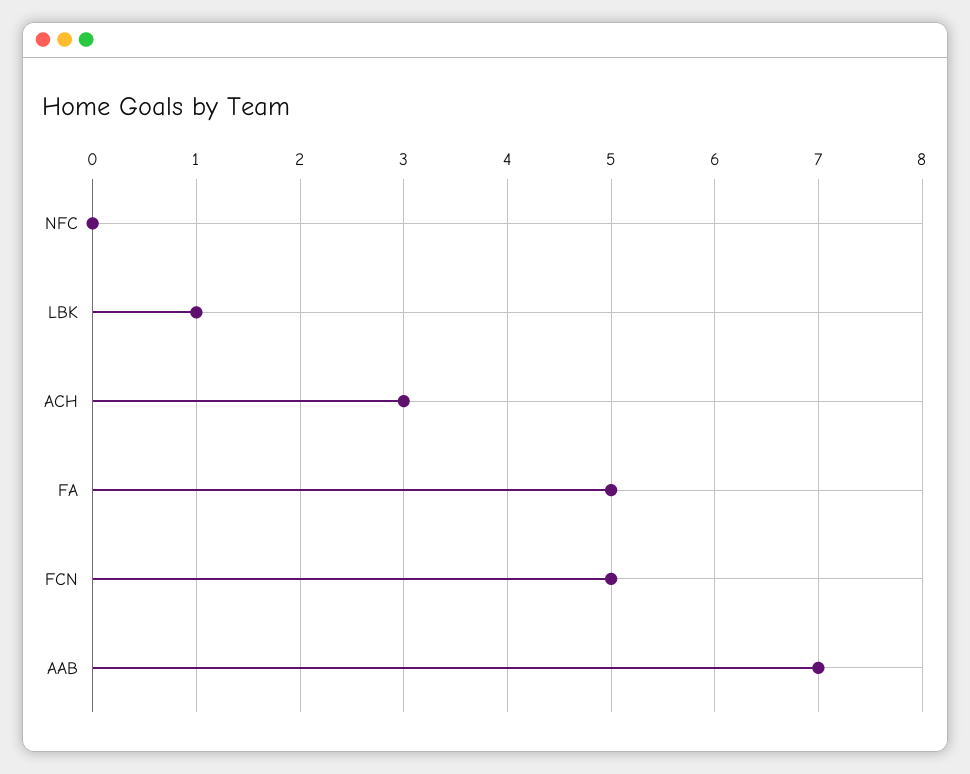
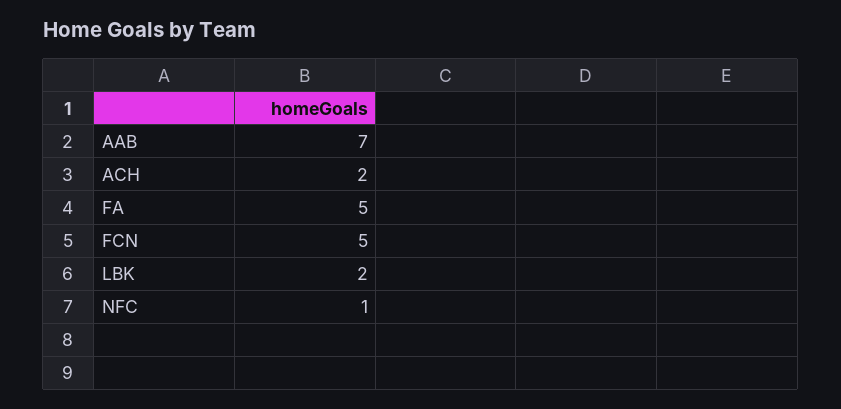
NFC: 0 -> 1
LBK: 1 -> 2
ACH: 3 -> 2

